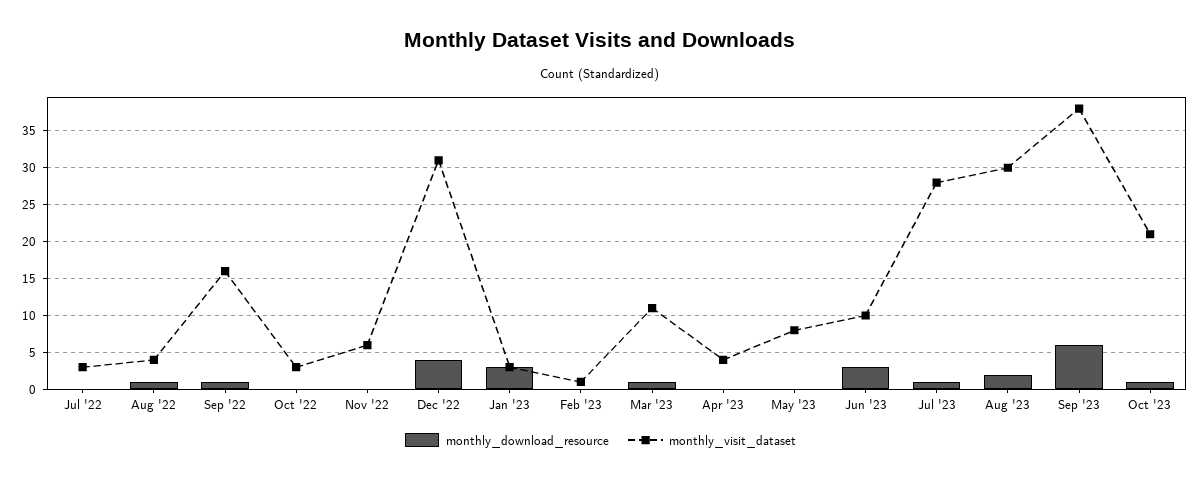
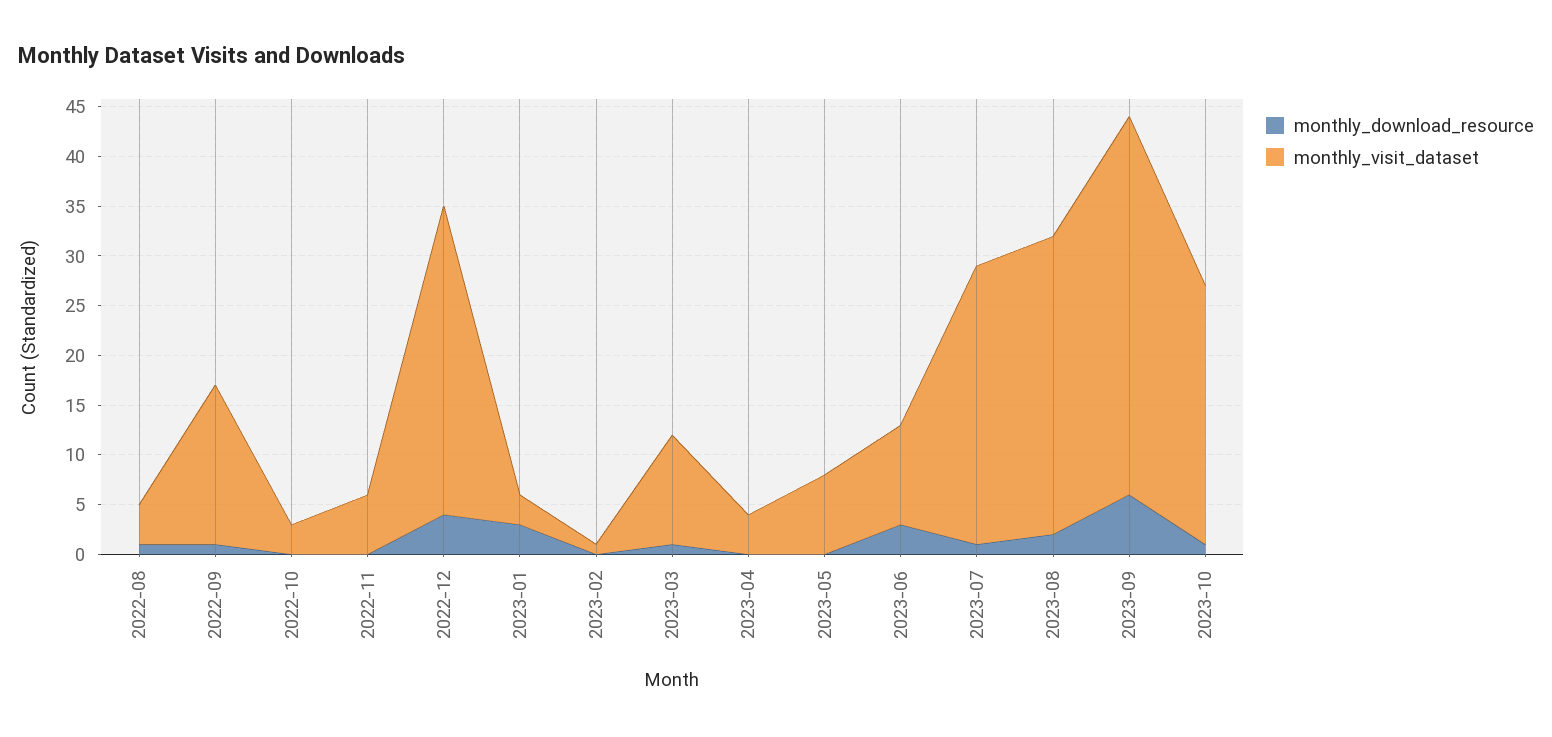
monthly_download_resource, Jul '22: 0 -> none
monthly_visit_dataset, Jul '22: 3 -> none
monthly_visit_dataset, Oct '23: 21 -> 26

